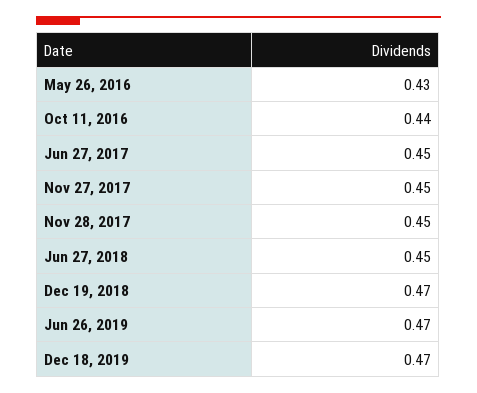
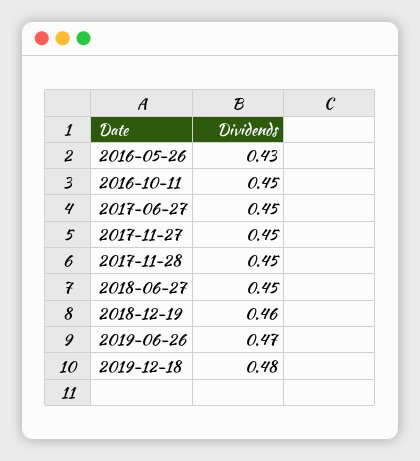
Oct 11, 2016: 0.44 -> 0.45
Dec 19, 2018: 0.47 -> 0.46
Dec 18, 2019: 0.47 -> 0.48

